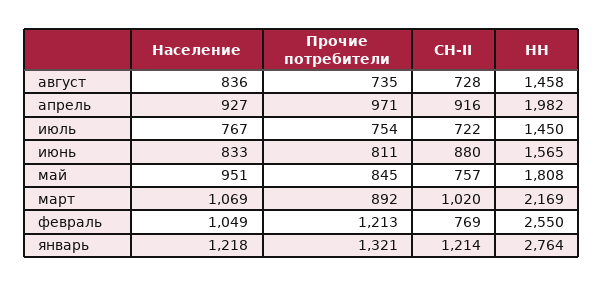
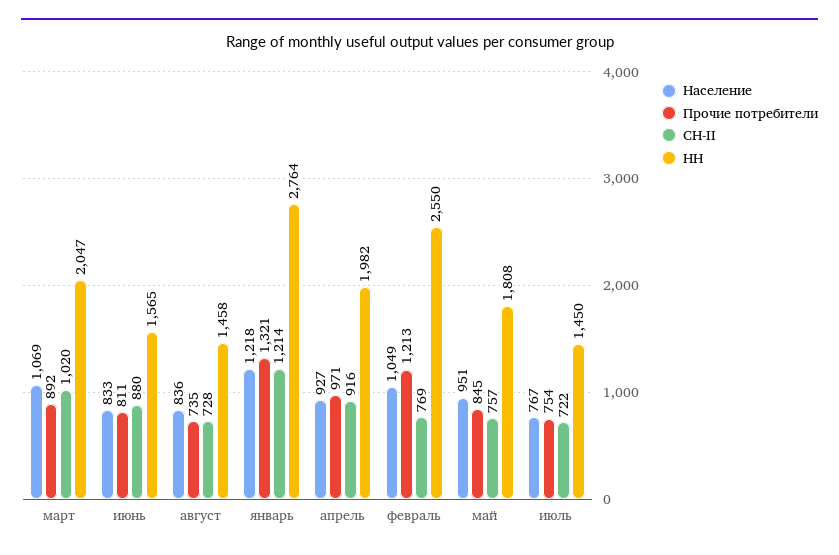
НН, март: 2169 -> 2047

